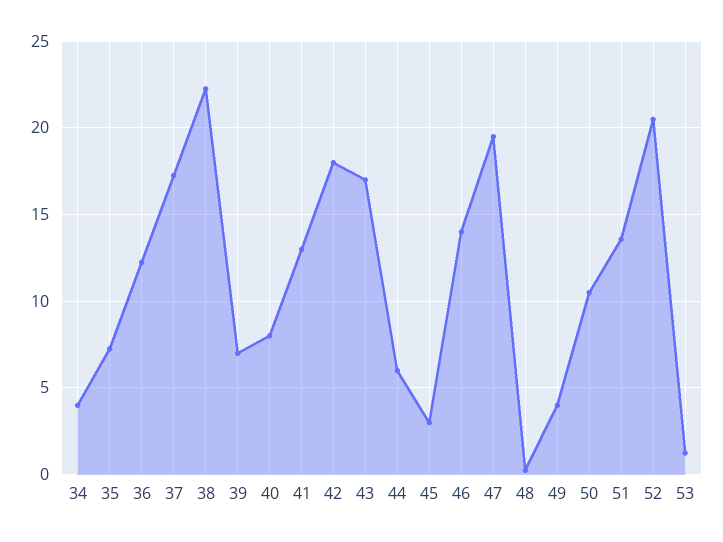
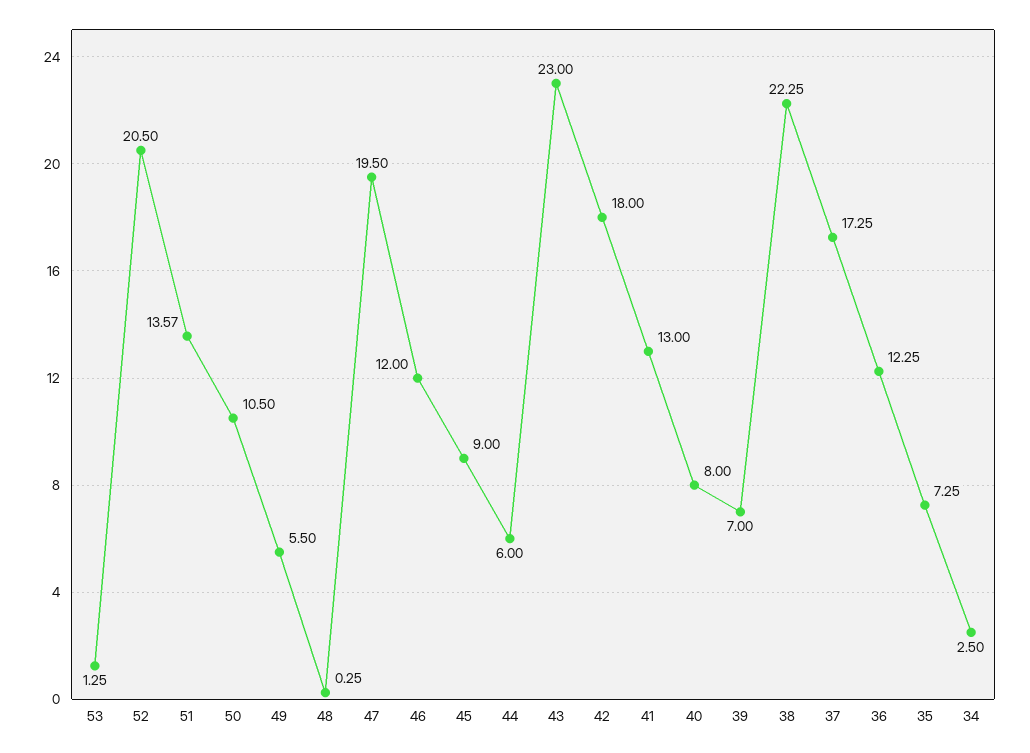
34: 4 -> 2.5
43: 17 -> 23
45: 3 -> 9
46: 14 -> 12
49: 4 -> 5.5

